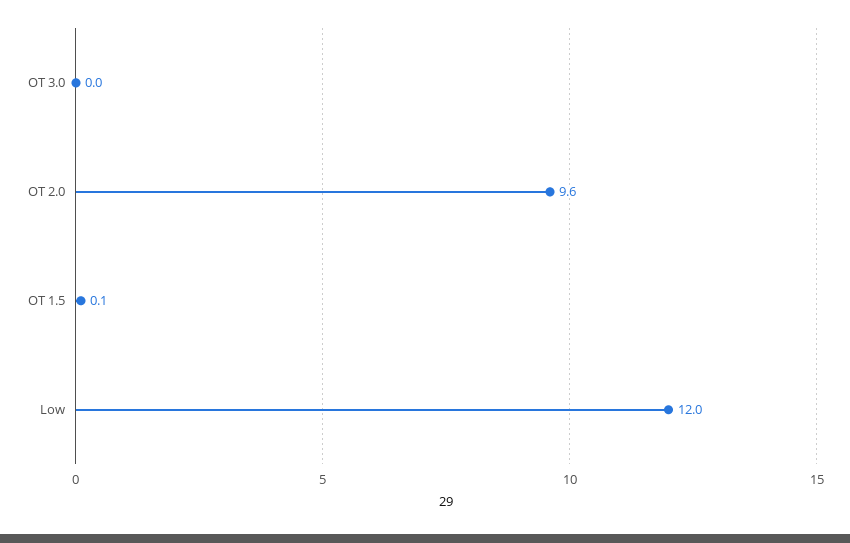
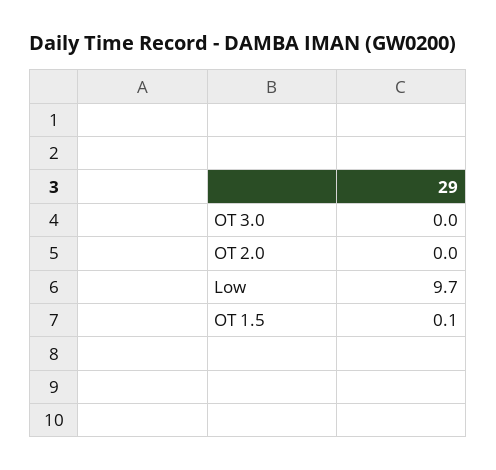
OT 2.0: 9.6 -> 0
Low: 12 -> 9.7

